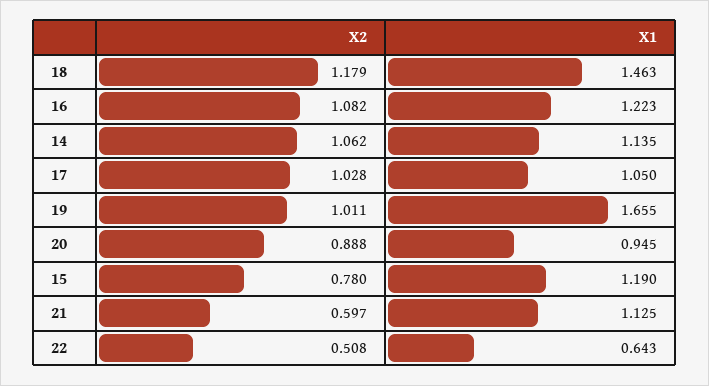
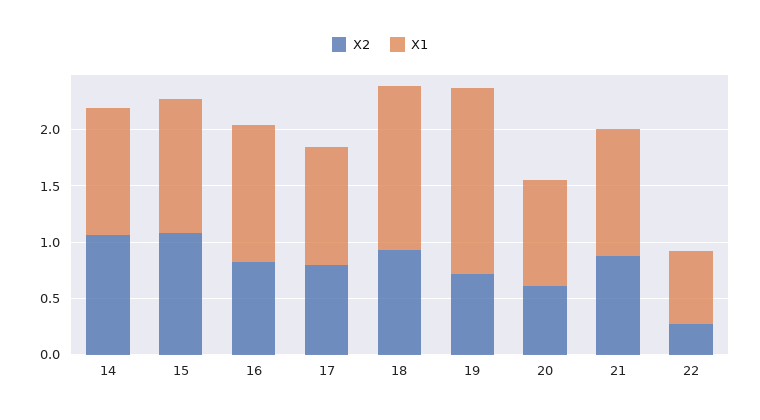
X2, 18: 1.179 -> 0.9
X2, 16: 1.082 -> 0.8
X2, 17: 1.028 -> 0.8
X2, 19: 1.011 -> 0.7
X2, 20: 0.888 -> 0.6
X2, 15: 0.78 -> 1.1
X2, 21: 0.597 -> 0.9
X2, 22: 0.508 -> 0.3

